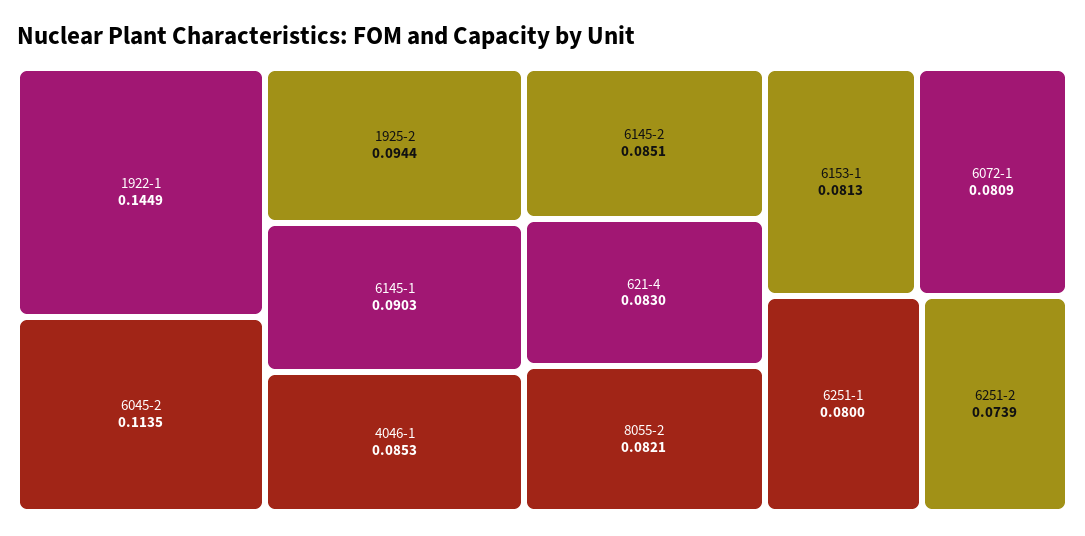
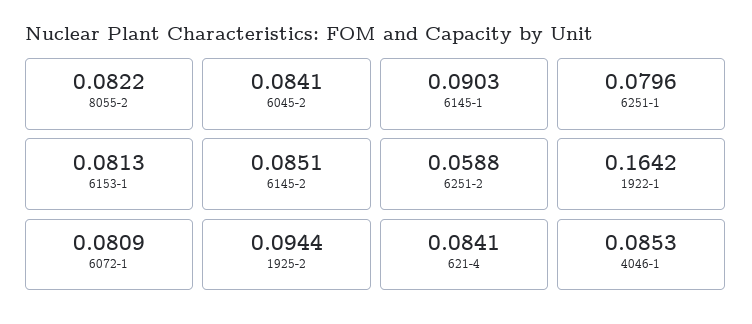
1922-1: 0.1449 -> 0.1642
6045-2: 0.1135 -> 0.0841
621-4: 0.083 -> 0.0841
8055-2: 0.0821 -> 0.0822
6251-1: 0.08 -> 0.0796
6251-2: 0.0739 -> 0.0588

